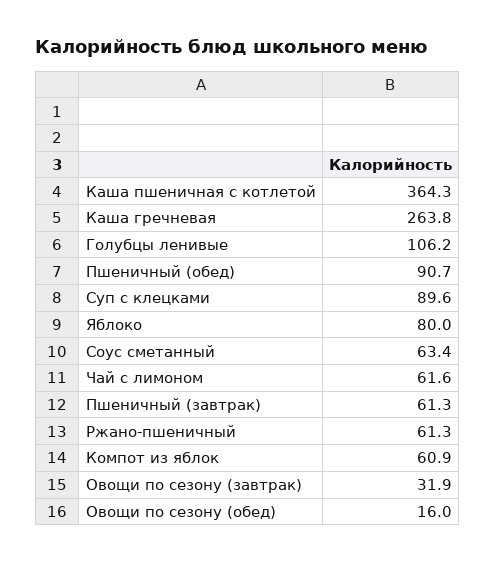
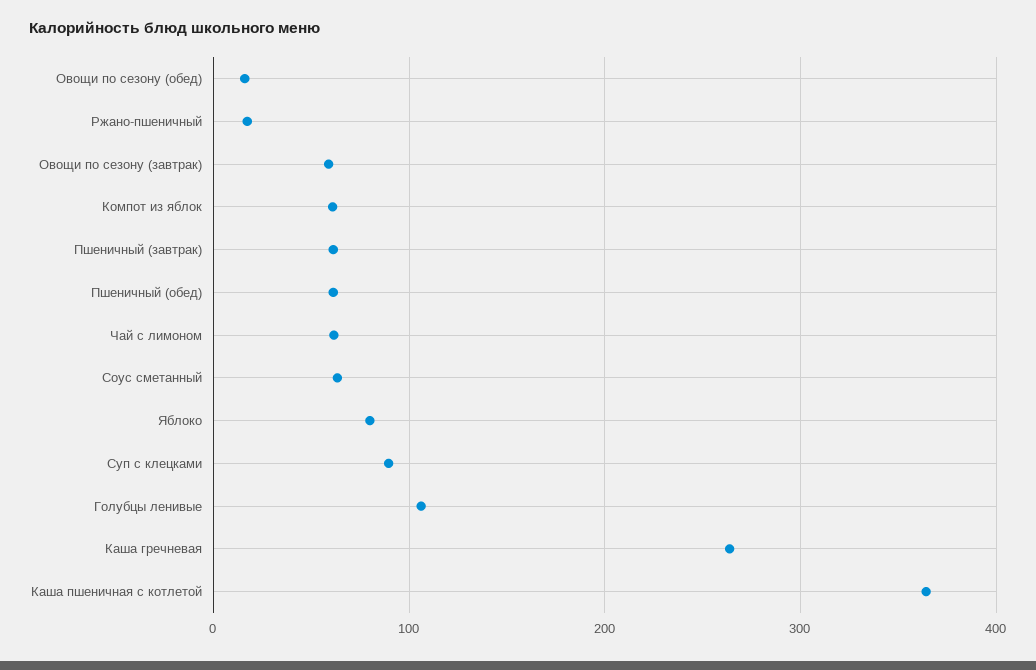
Пшеничный (обед): 90.7 -> 60
Ржано-пшеничный: 61.3 -> 20
Овощи по сезону (завтрак): 31.9 -> 60

